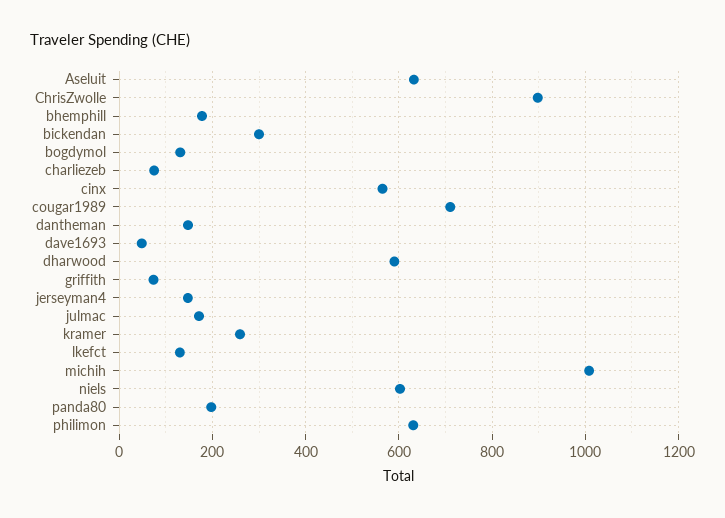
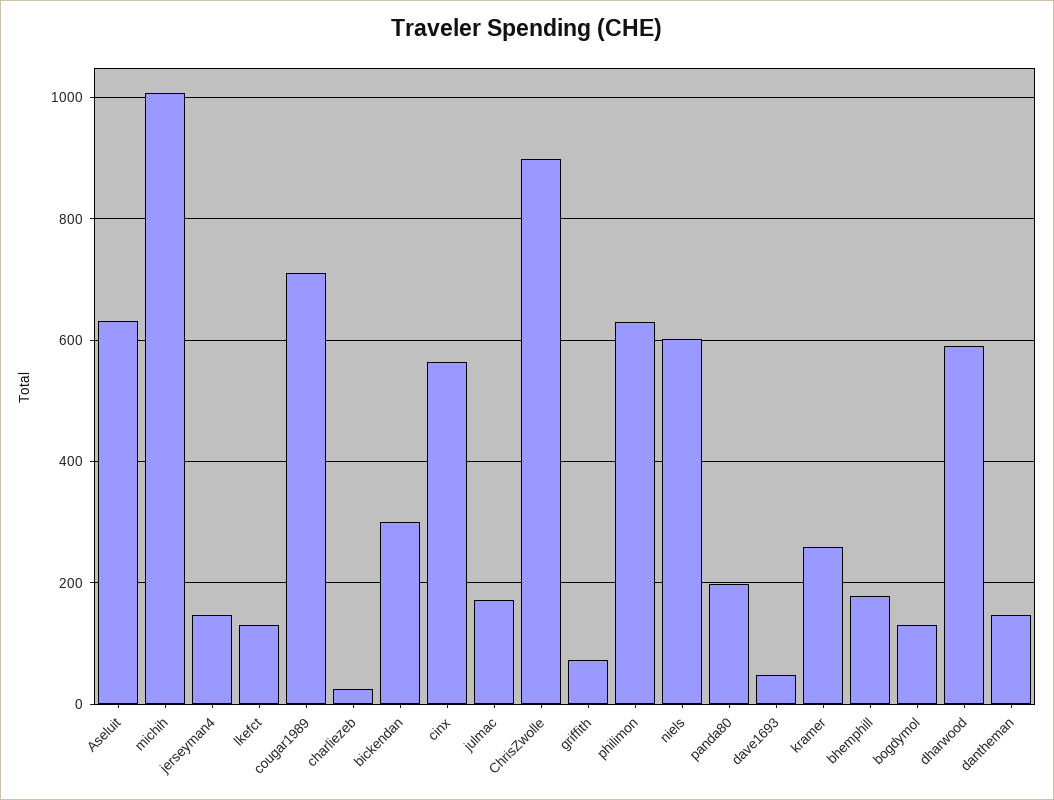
charliezeb: 80 -> 20

